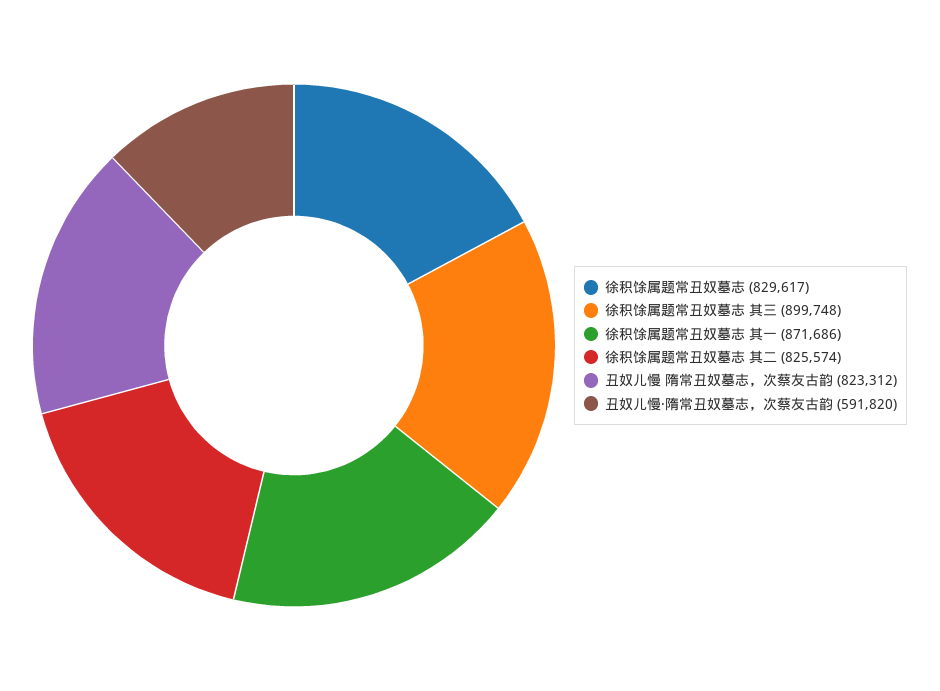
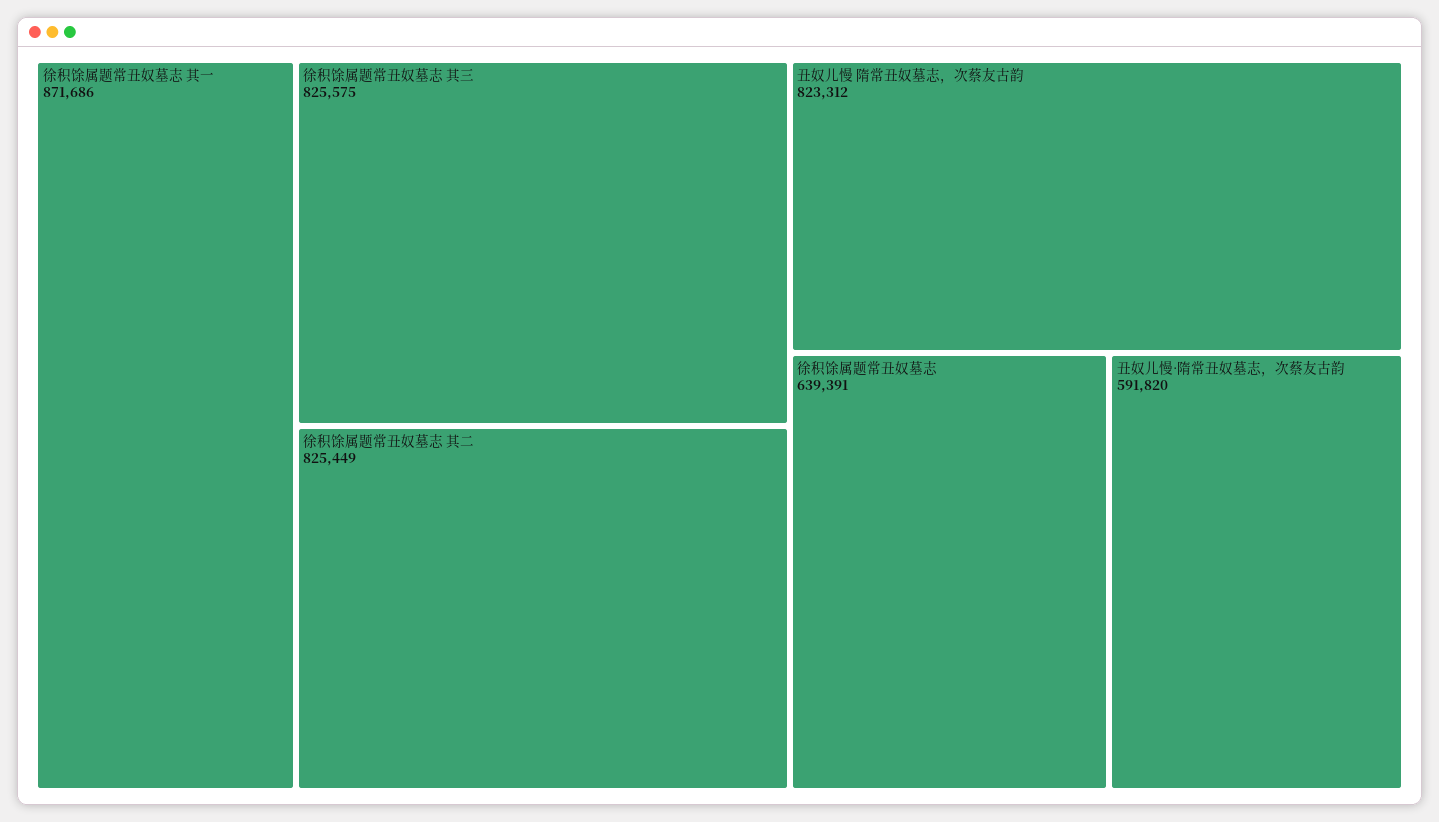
徐积馀属题常丑奴墓志: 829617 -> 639391
徐积馀属题常丑奴墓志 其三: 899748 -> 825575
徐积馀属题常丑奴墓志 其二: 825574 -> 825449

